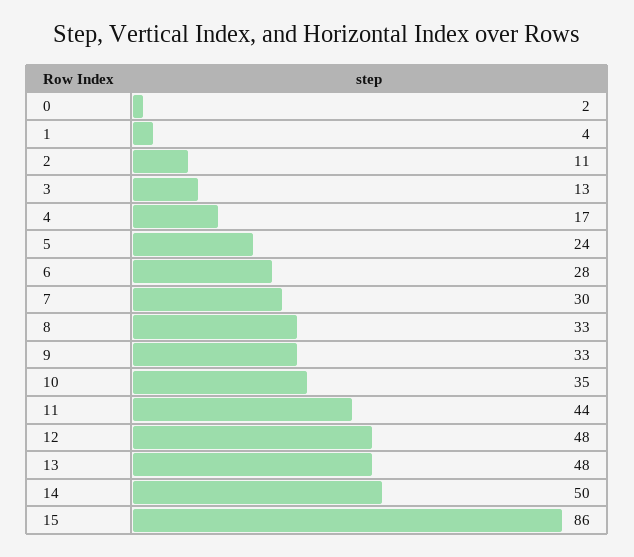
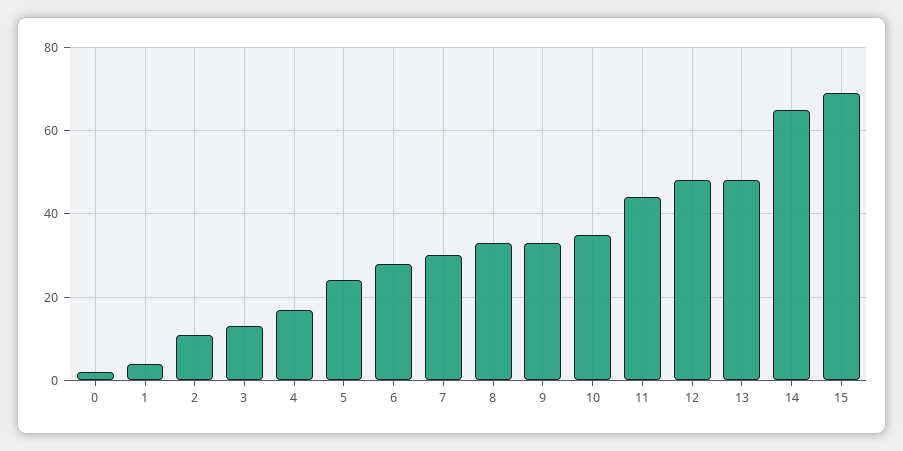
14: 50 -> 65
15: 86 -> 70

